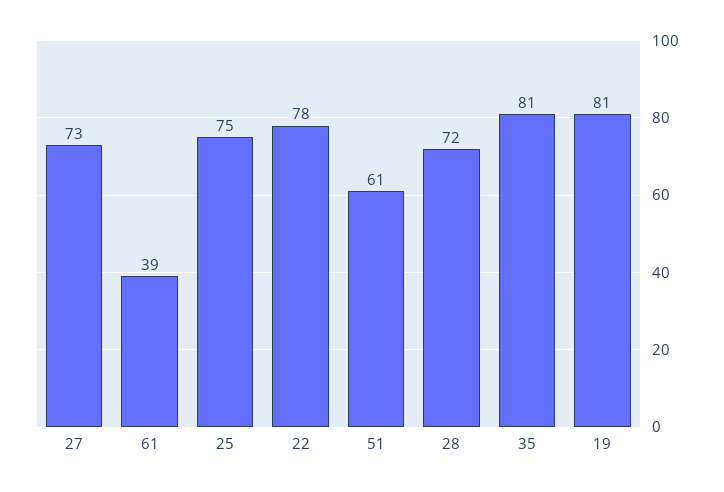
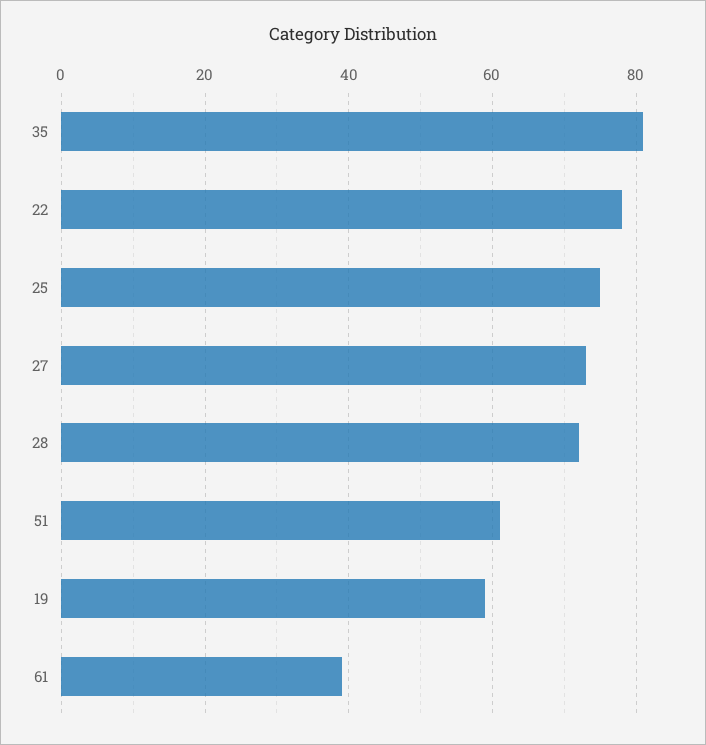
19: 81 -> 60

